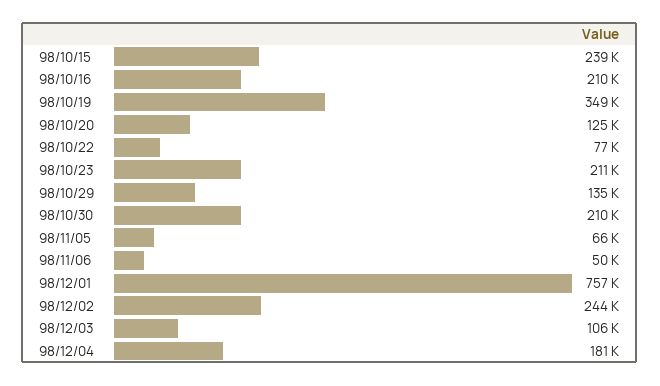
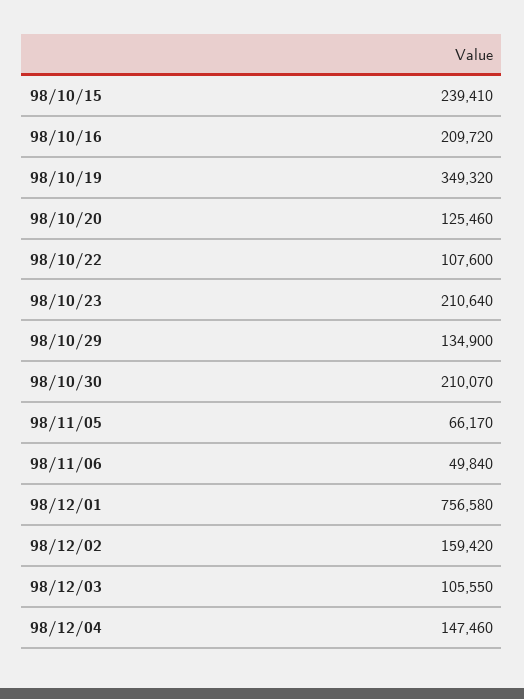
98/10/22: 77000 -> 107600
98/12/02: 244000 -> 159420
98/12/04: 181000 -> 147460

